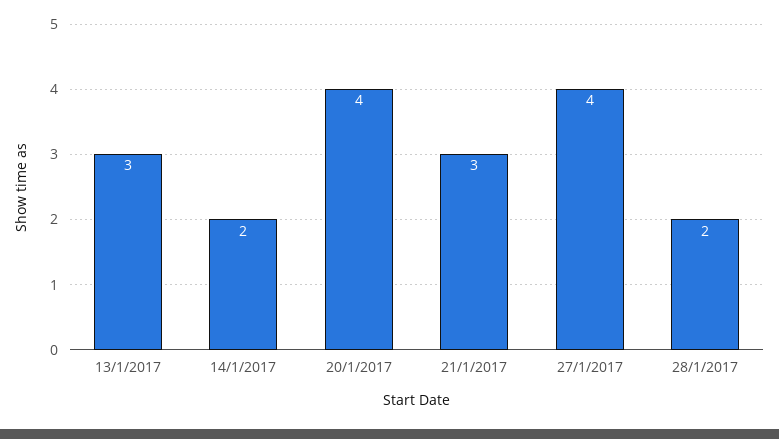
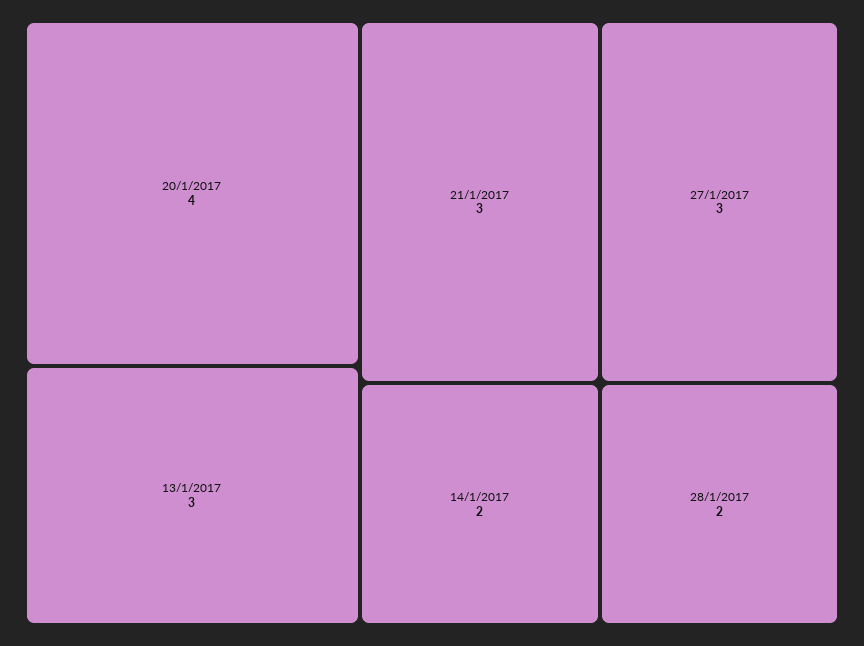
27/1/2017: 4 -> 3

